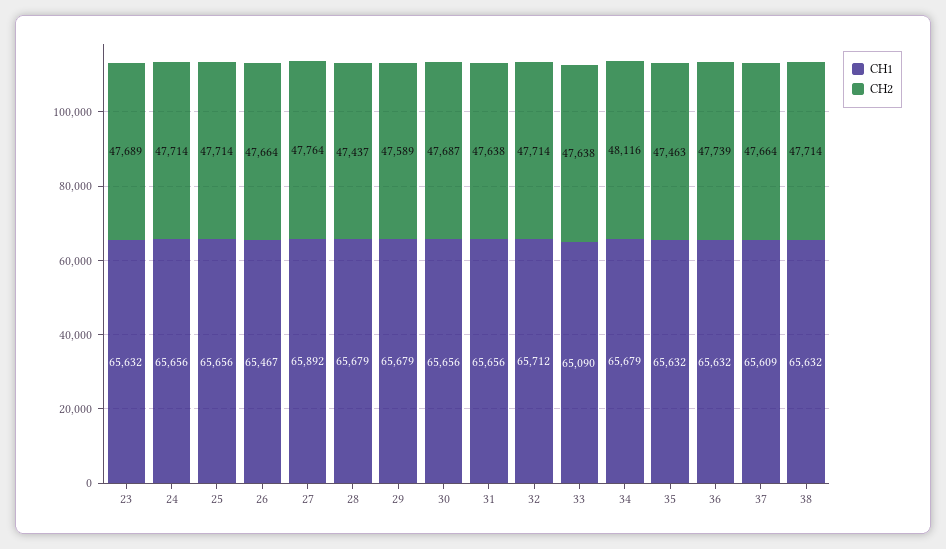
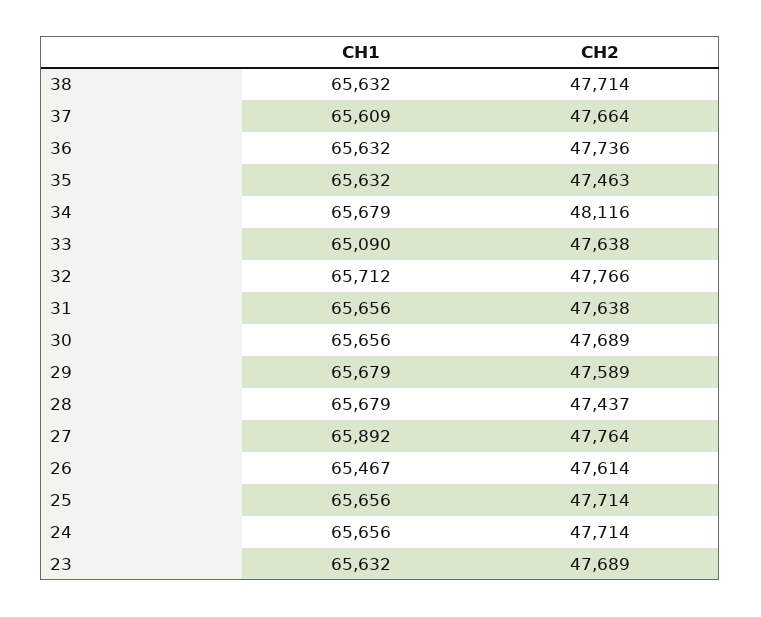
CH2, 26: 47664 -> 47614
CH2, 30: 47687 -> 47689
CH2, 32: 47714 -> 47766
CH2, 36: 47739 -> 47736

